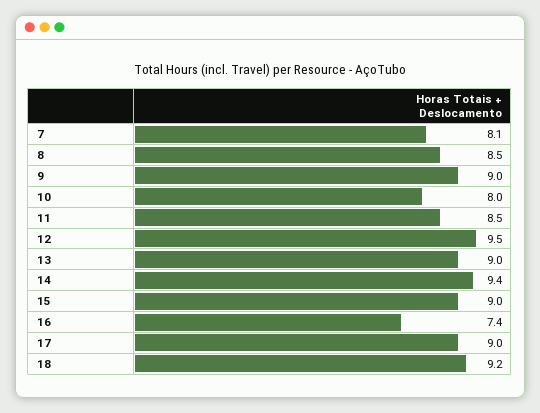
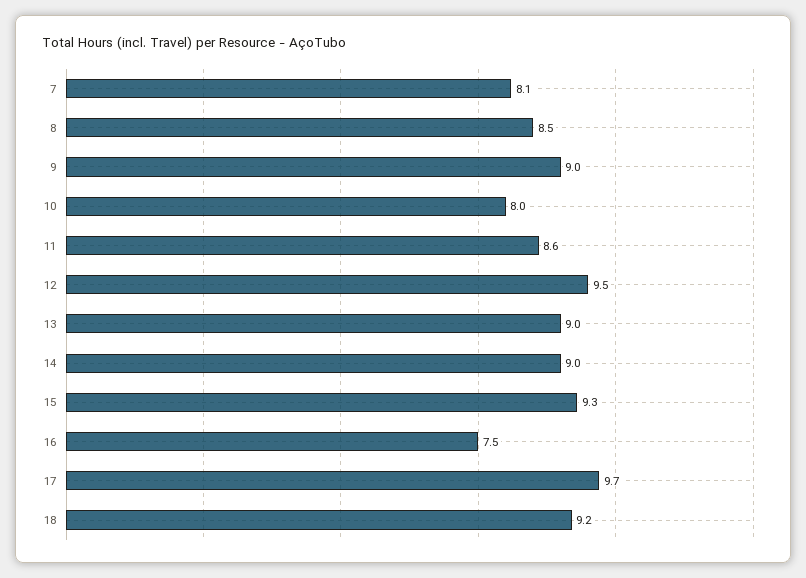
11: 8.5 -> 8.6
14: 9.4 -> 9
15: 9 -> 9.3
16: 7.4 -> 7.5
17: 9 -> 9.7

